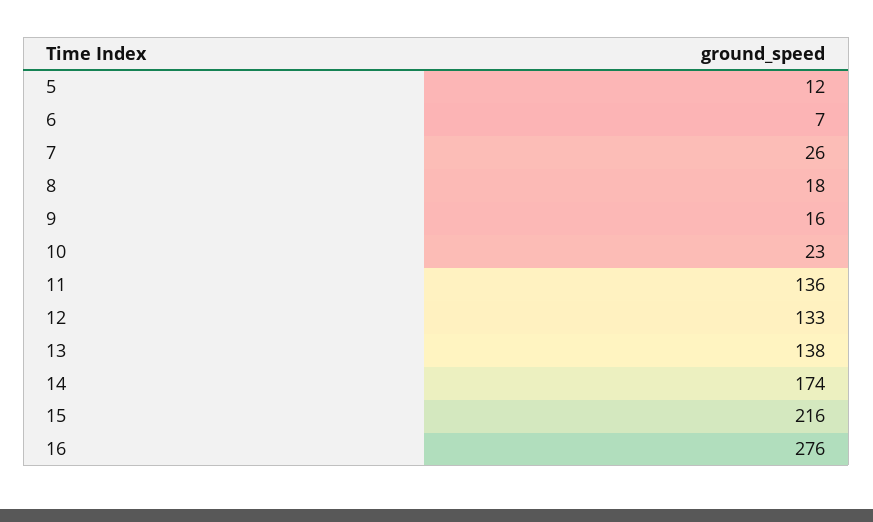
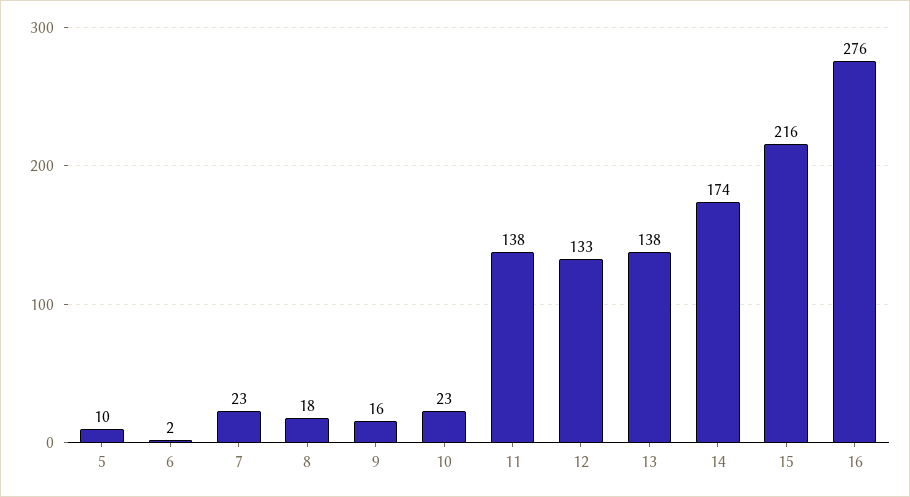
5: 12 -> 10
6: 7 -> 2
7: 26 -> 23
11: 136 -> 138

